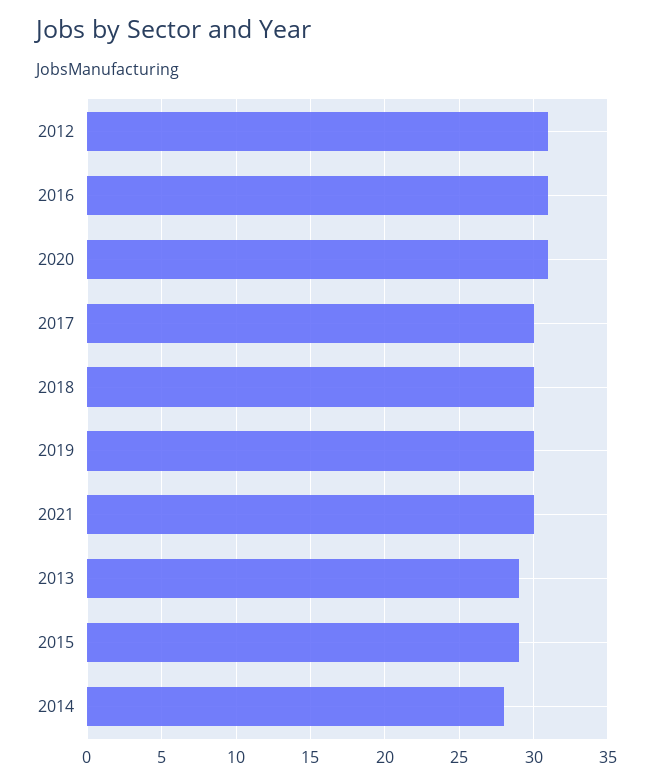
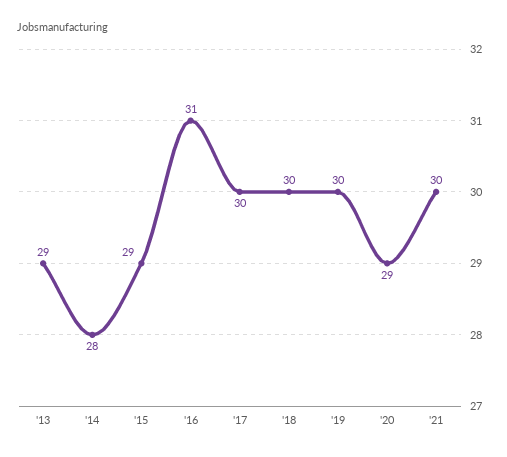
2012: 31 -> none
2020: 31 -> 29

